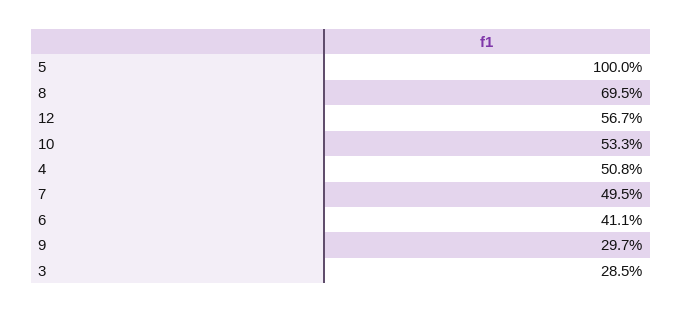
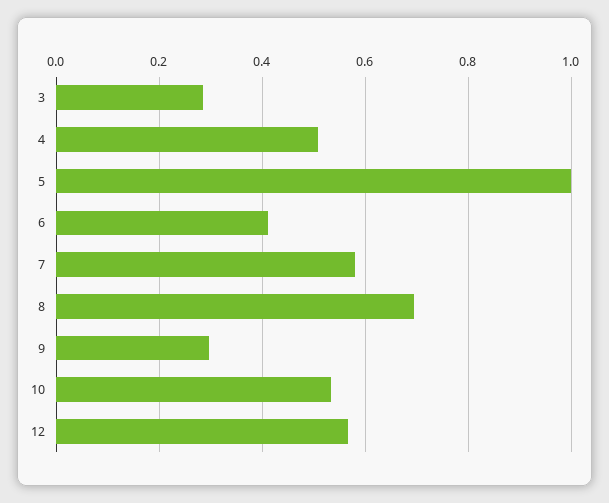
7: 0.495 -> 0.58

